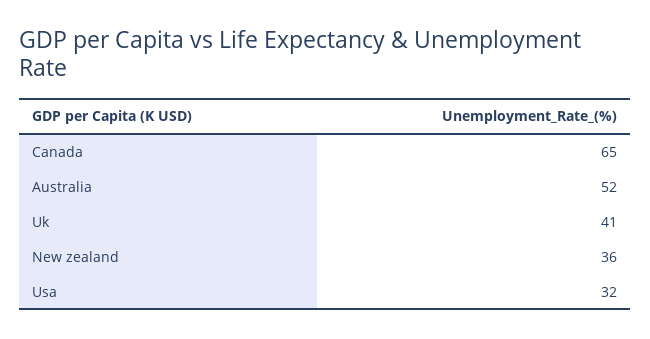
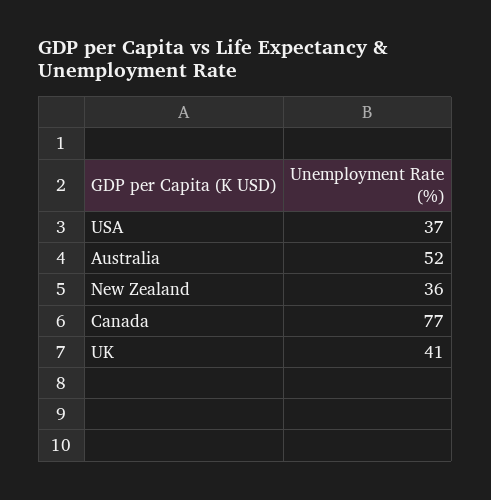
Canada: 65 -> 77
Usa: 32 -> 37

